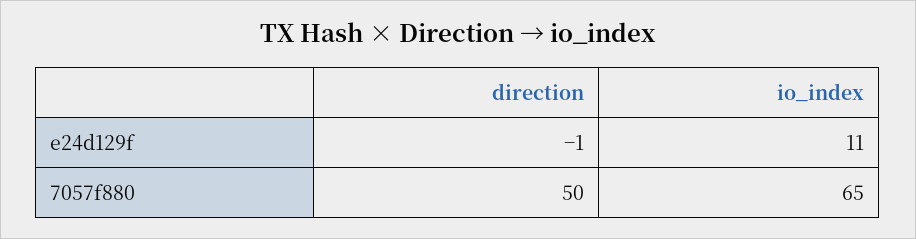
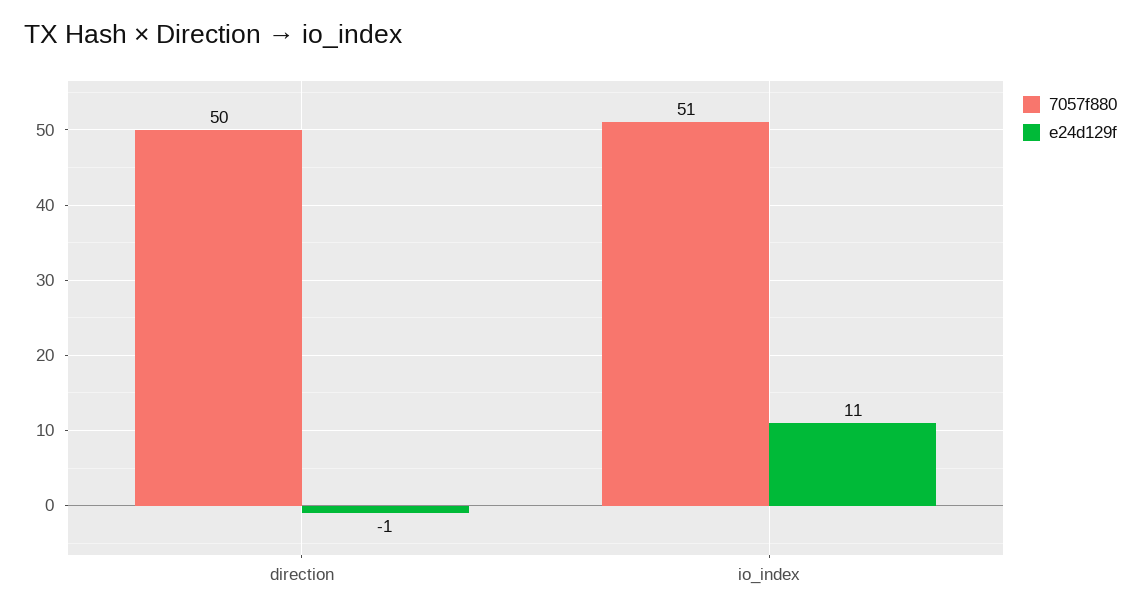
7057f880, io_index: 65 -> 51

